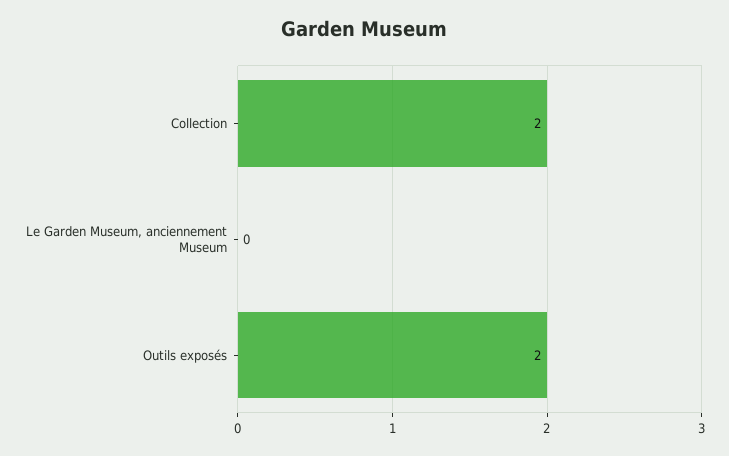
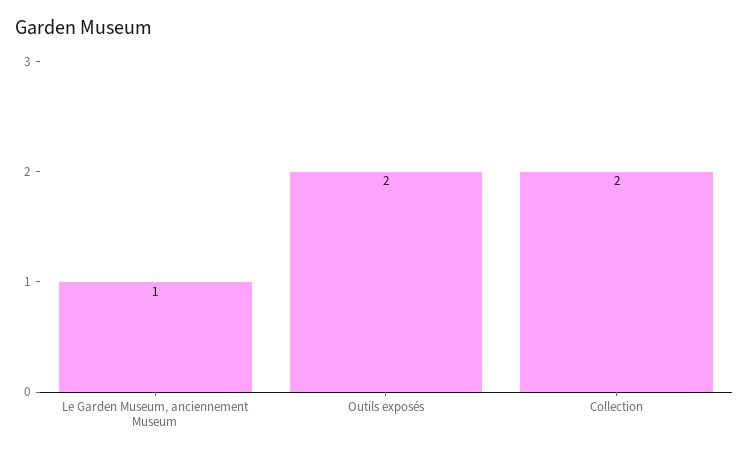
Le Garden Museum, anciennement Museum: 0 -> 1

